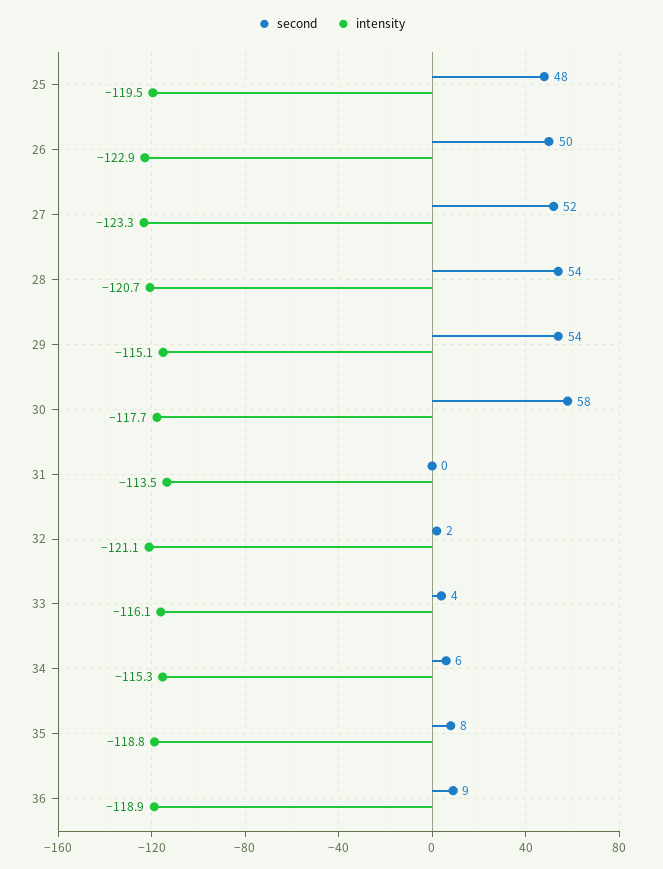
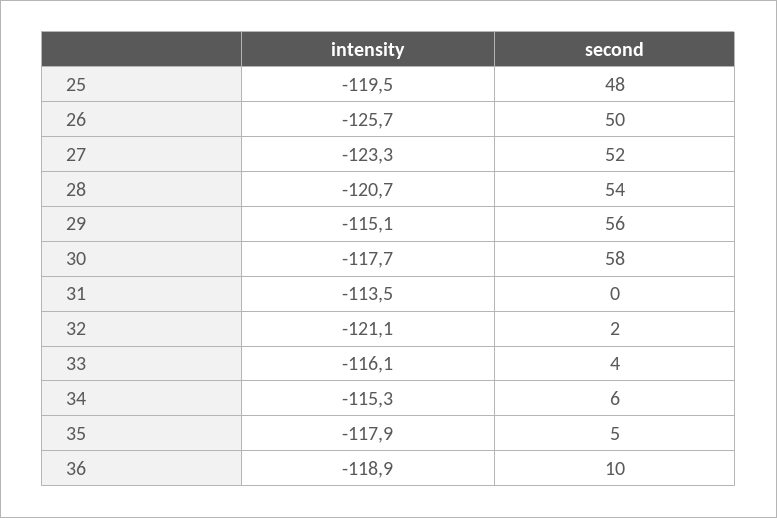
intensity, 26: -122.9 -> -125.7
second, 29: 54 -> 56
second, 35: 8 -> 5
intensity, 35: -118.8 -> -117.9
second, 36: 9 -> 10

